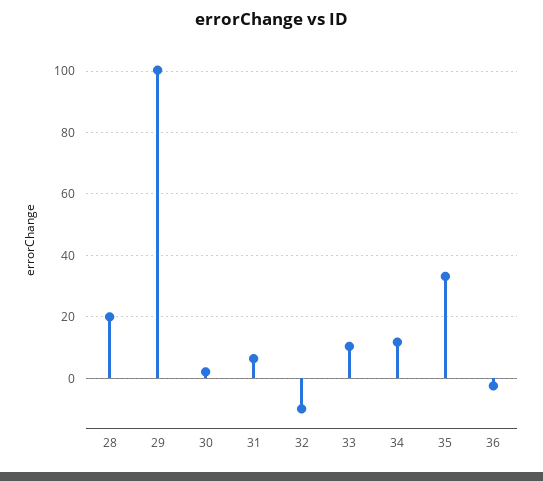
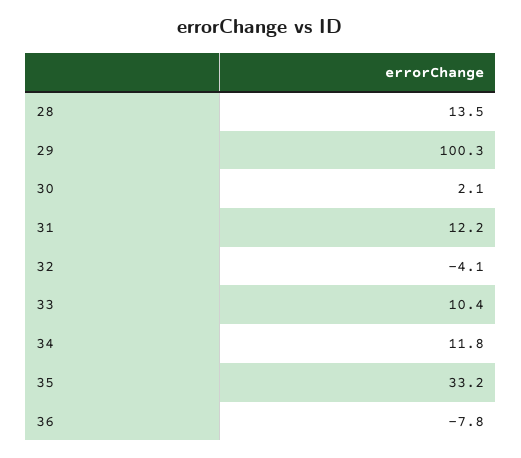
28: 20 -> 13.5
31: 6 -> 12.2
32: -10 -> -4.1
36: -2 -> -7.8

